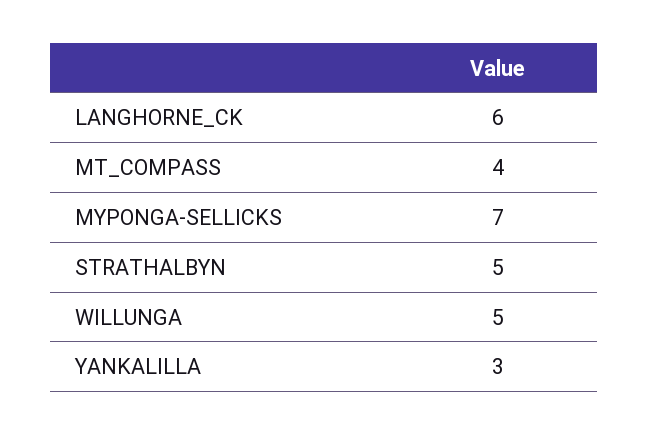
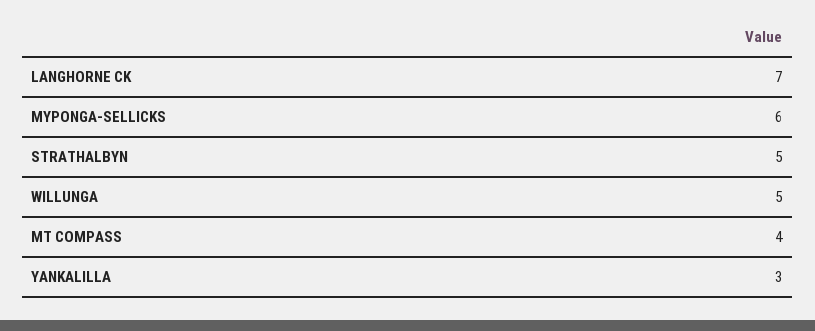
LANGHORNE_CK: 6 -> 7
MYPONGA-SELLICKS: 7 -> 6

